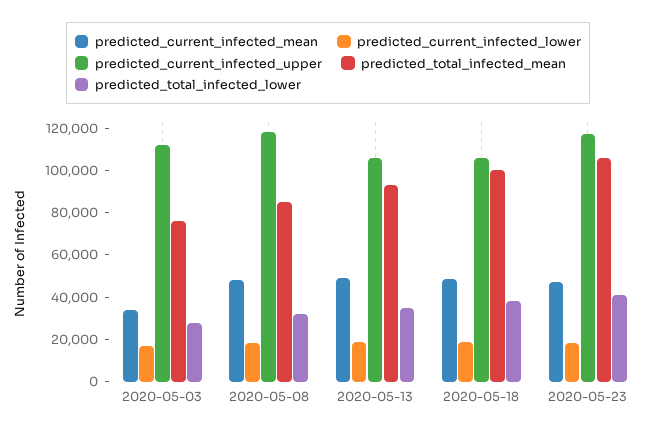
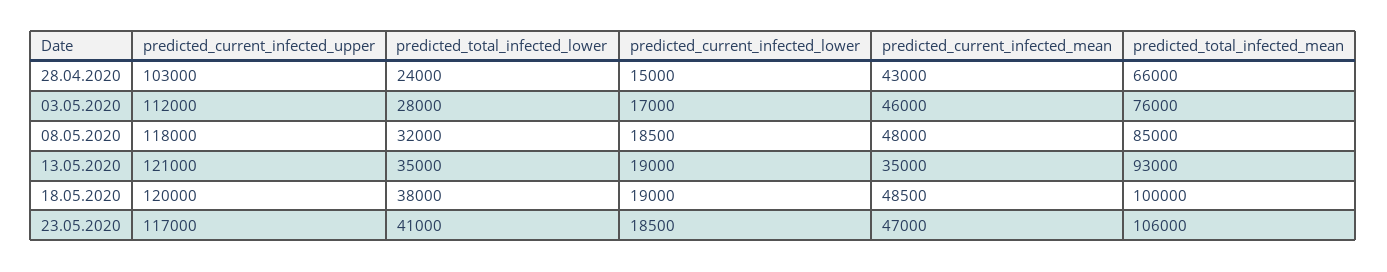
predicted_current_infected_mean, 2020-05-03: 35000 -> 46000
predicted_current_infected_mean, 2020-05-13: 50000 -> 35000
predicted_current_infected_upper, 2020-05-13: 105000 -> 121000
predicted_current_infected_upper, 2020-05-18: 105000 -> 120000
predicted_current_infected_upper, 28.04.2020: none -> 103000
predicted_total_infected_lower, 28.04.2020: none -> 24000
predicted_current_infected_lower, 28.04.2020: none -> 15000
predicted_current_infected_mean, 28.04.2020: none -> 43000
predicted_total_infected_mean, 28.04.2020: none -> 66000

